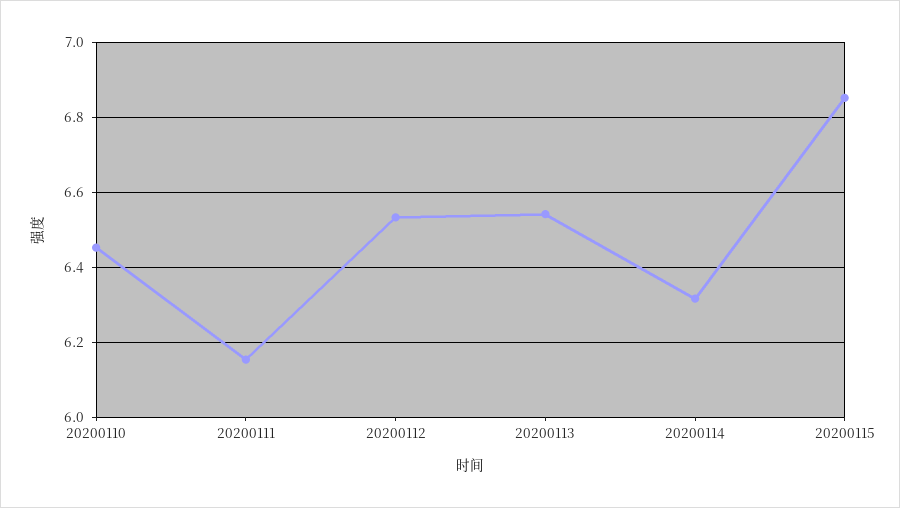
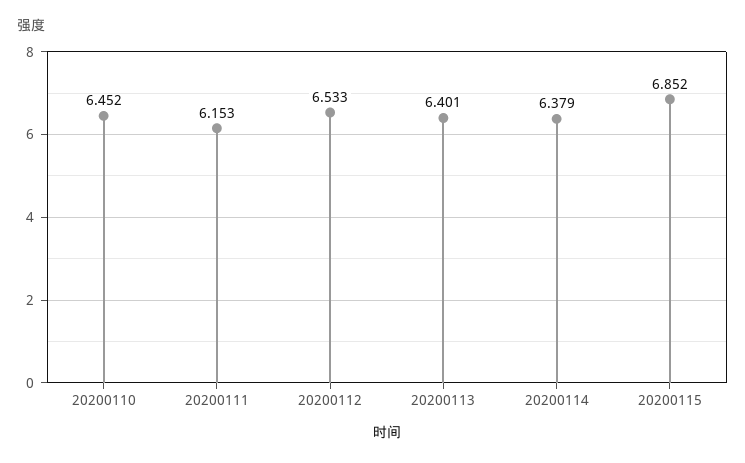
20200113: 6.54 -> 6.401
20200114: 6.32 -> 6.379

